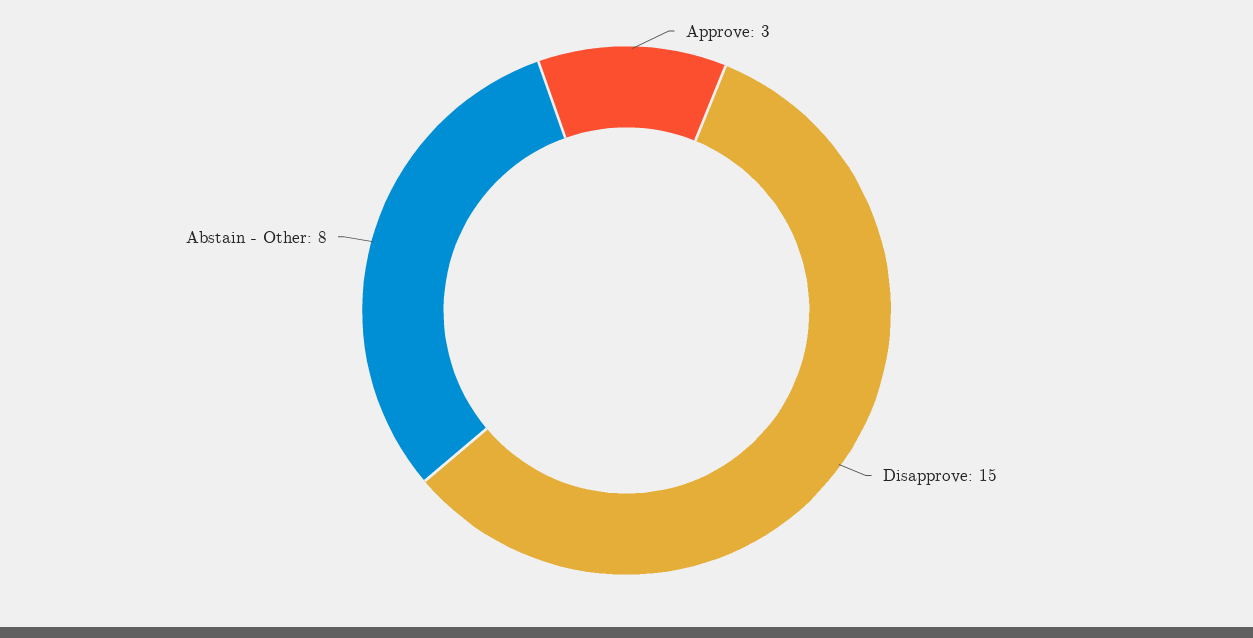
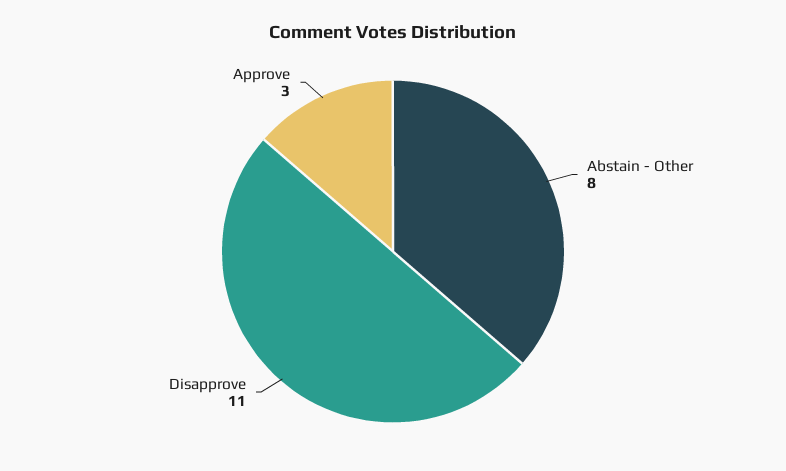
Disapprove: 15 -> 11

